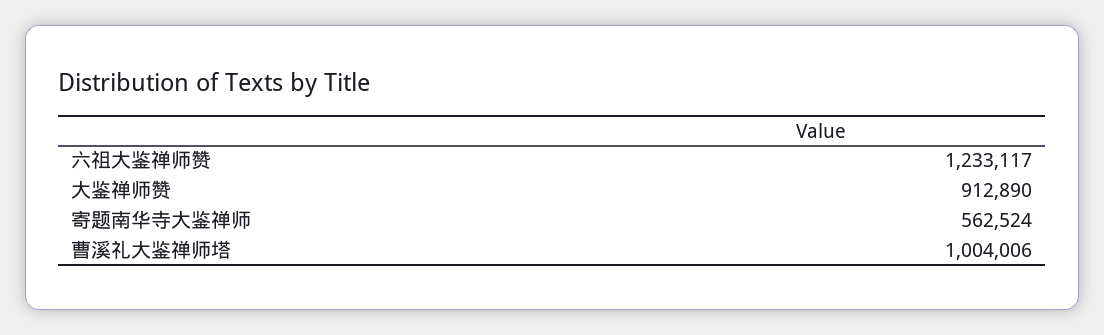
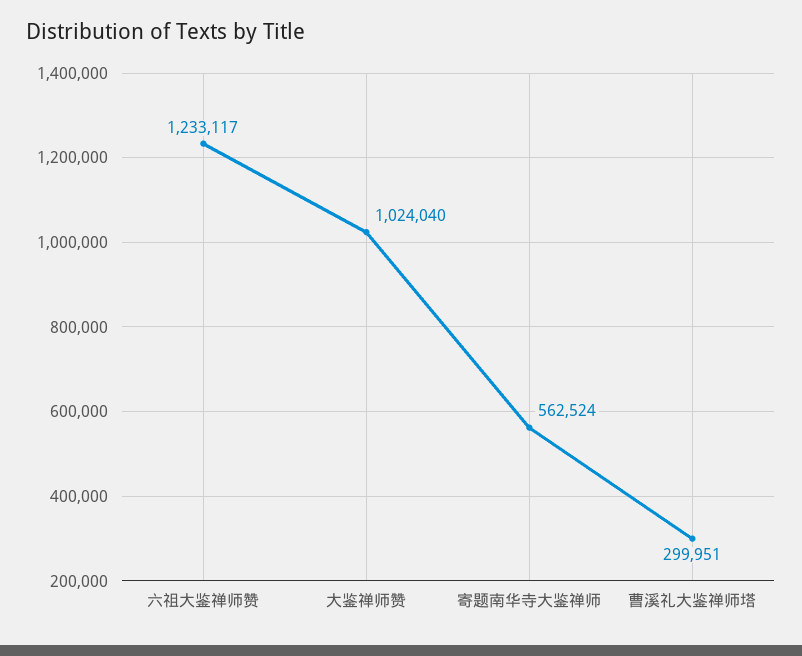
大鉴禅师赞: 912890 -> 1024040
曹溪礼大鉴禅师塔: 1004006 -> 299951

